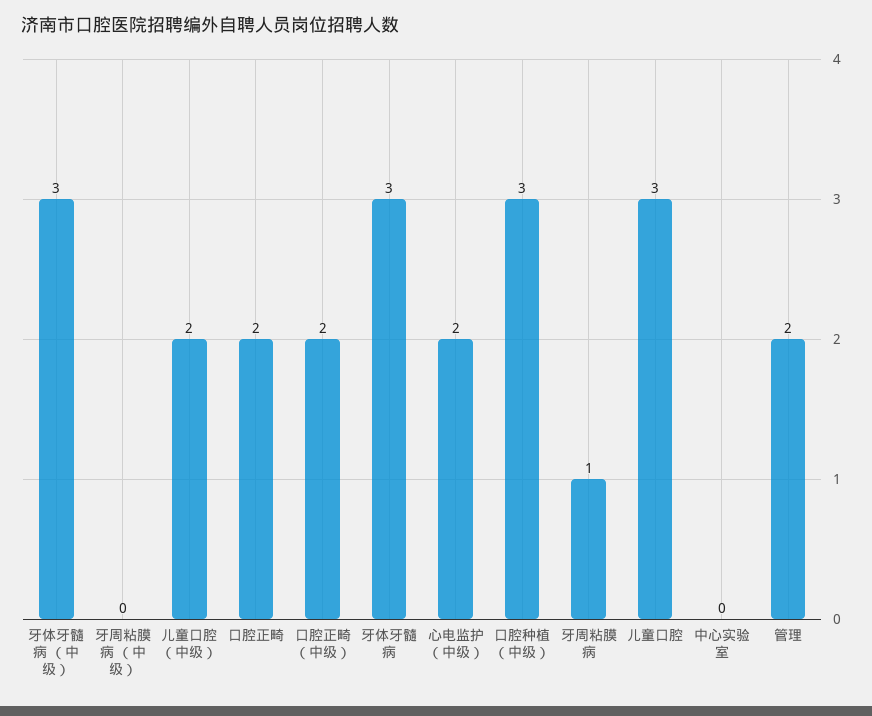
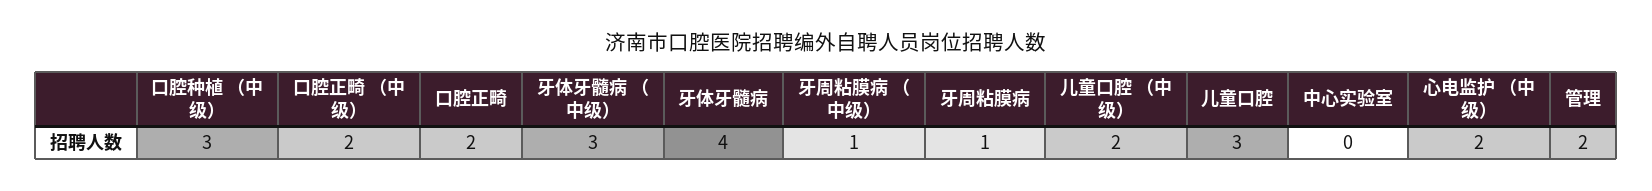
牙周粘膜病 （中级）: 0 -> 1
牙体牙髓病: 3 -> 4

